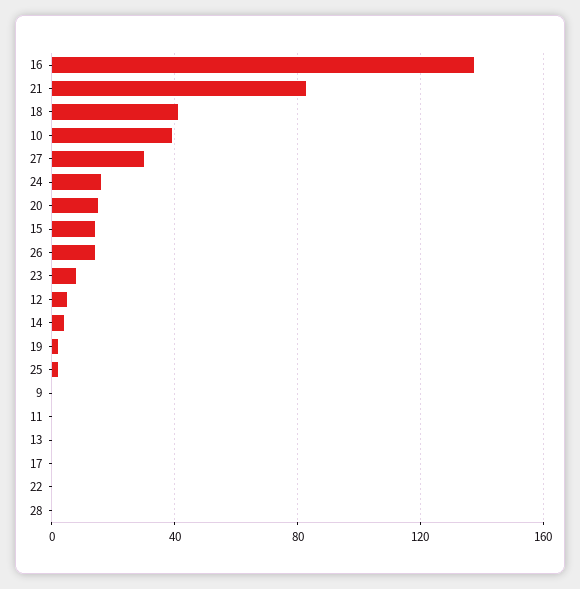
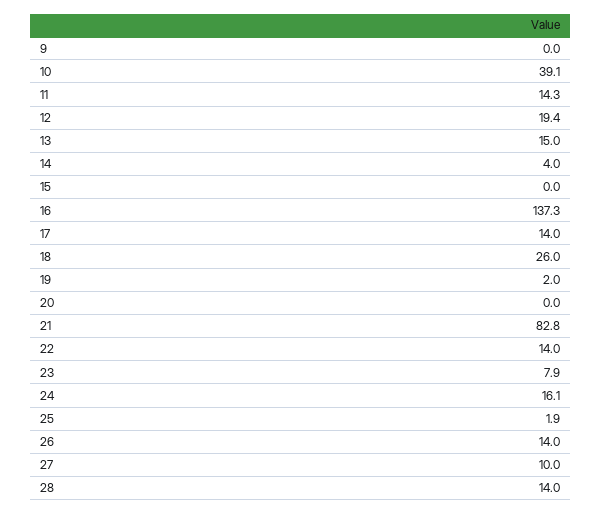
18: 40 -> 26
27: 30 -> 10
20: 15 -> 0
15: 15 -> 0
12: 5 -> 19.4
11: 0 -> 14.3
13: 0 -> 15
17: 0 -> 14
22: 0 -> 14
28: 0 -> 14

